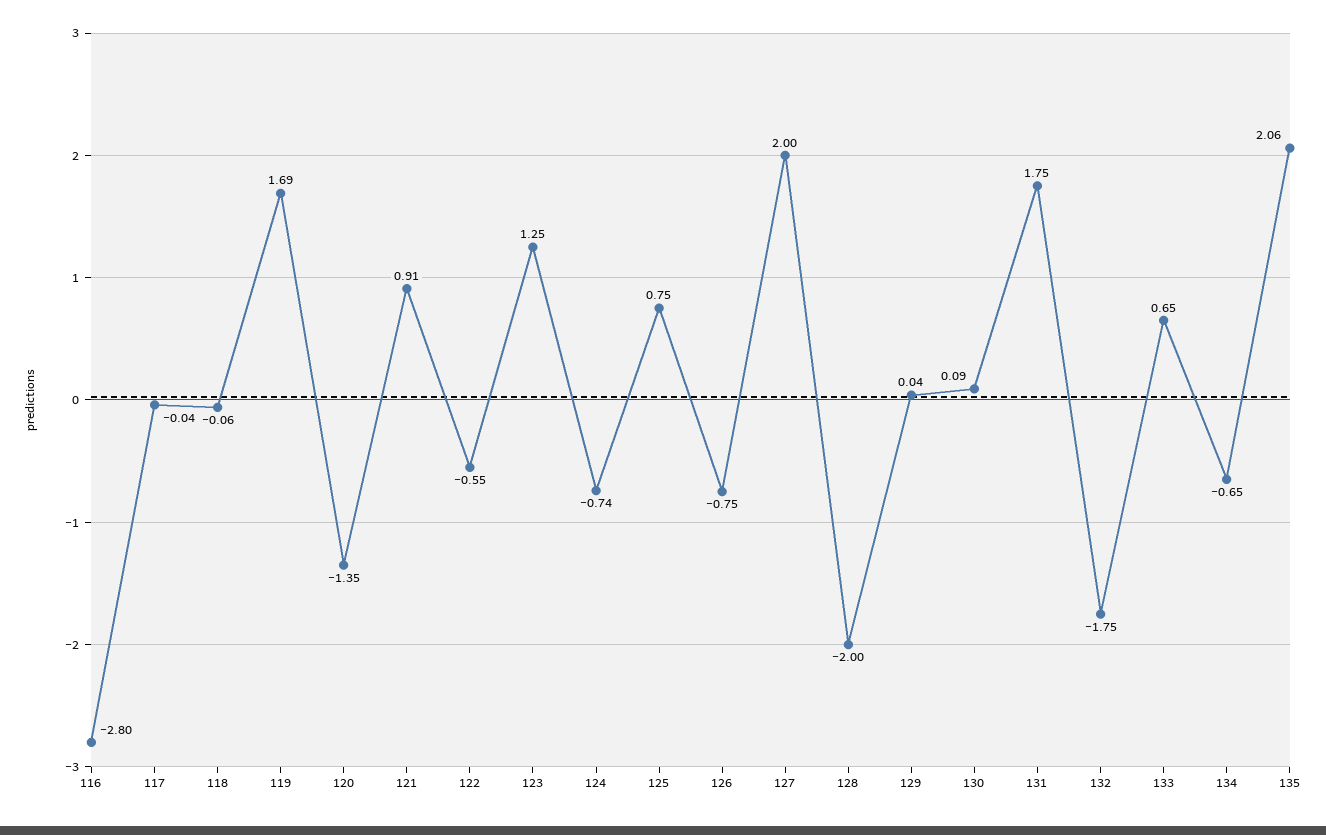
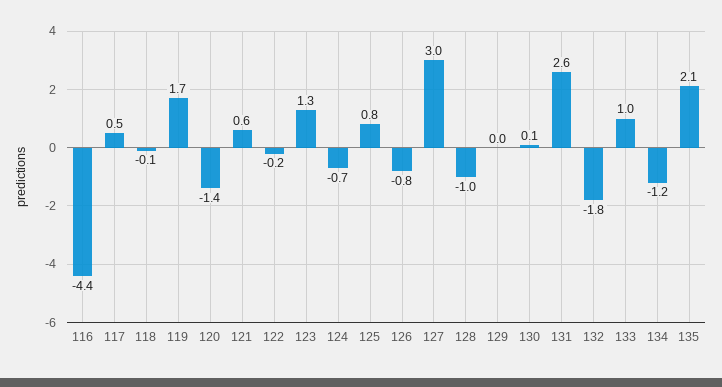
116: -2.8 -> -4.4
117: -0.04 -> 0.5
121: 0.91 -> 0.6
122: -0.55 -> -0.2
127: 2 -> 3
128: -2 -> -1
131: 1.75 -> 2.6
133: 0.65 -> 1
134: -0.65 -> -1.2

